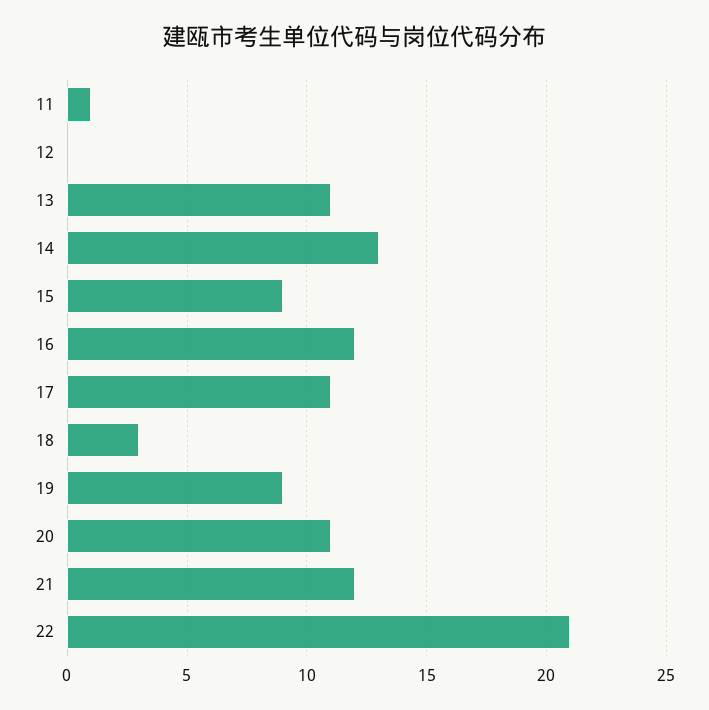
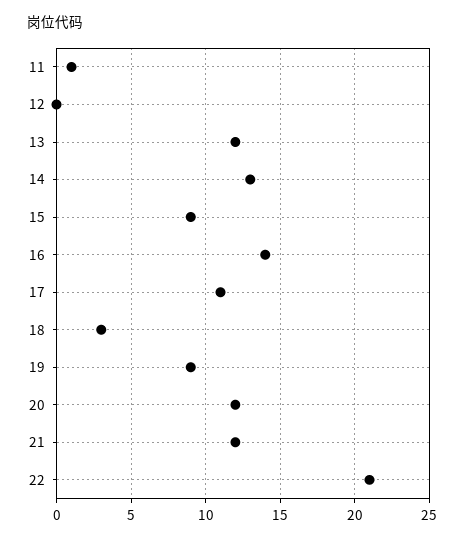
13: 11 -> 12
16: 12 -> 14
20: 11 -> 12

